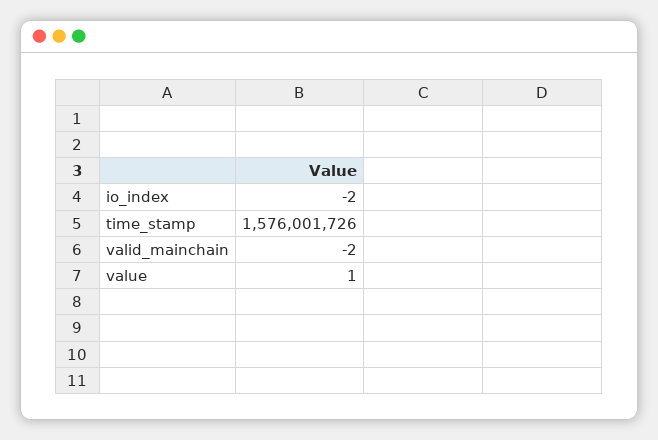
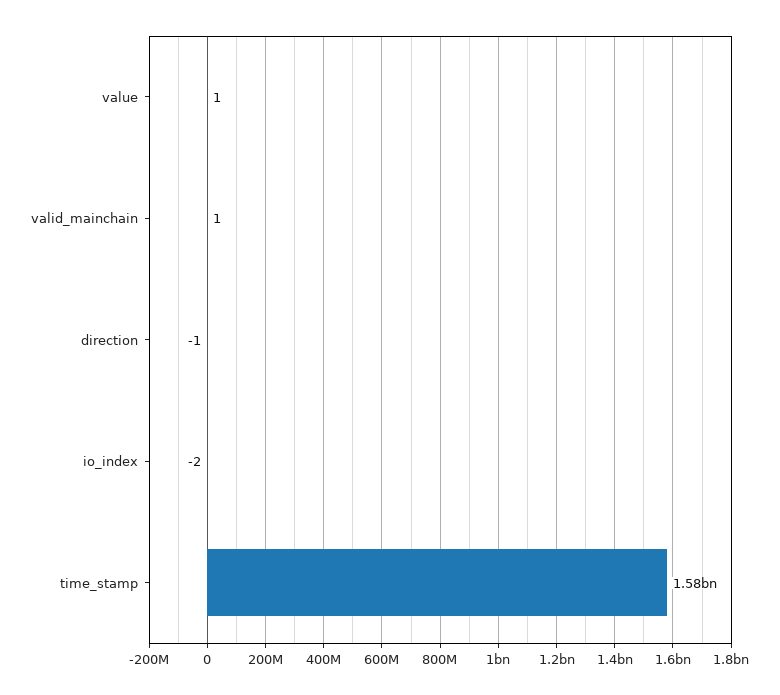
valid_mainchain: -2 -> 1
direction: none -> -1

